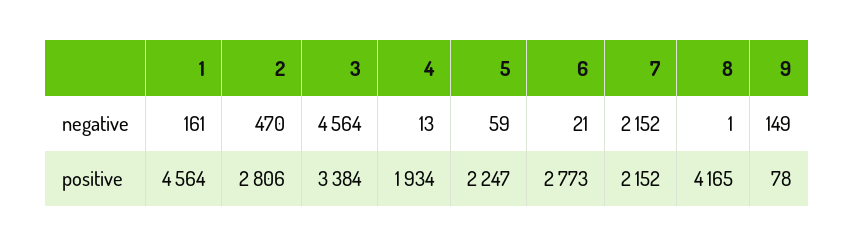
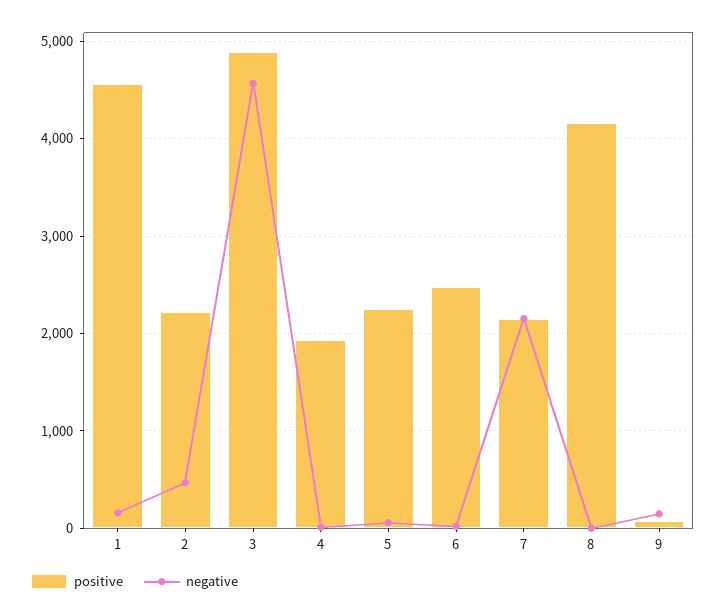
positive, 2: 2806 -> 2200
positive, 3: 3384 -> 4900
positive, 6: 2773 -> 2500

